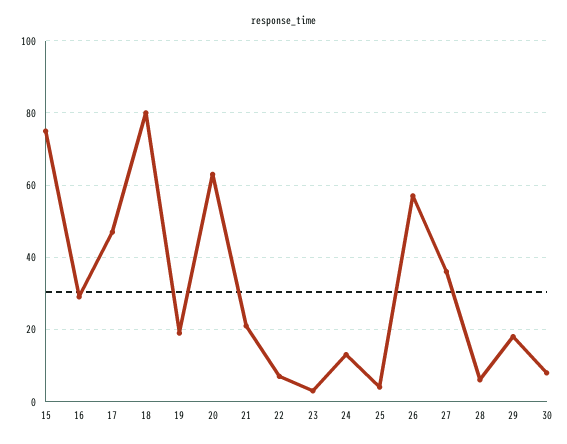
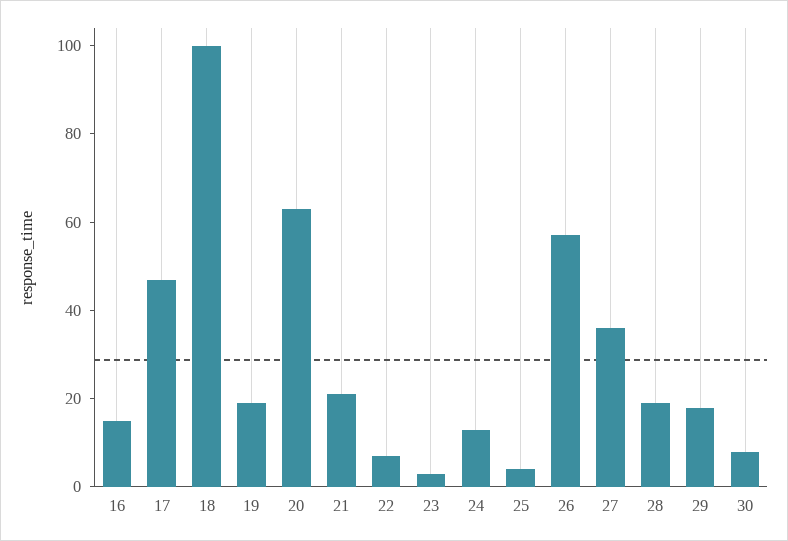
15: 75 -> none
16: 30 -> 15
18: 80 -> 100
28: 5 -> 20

